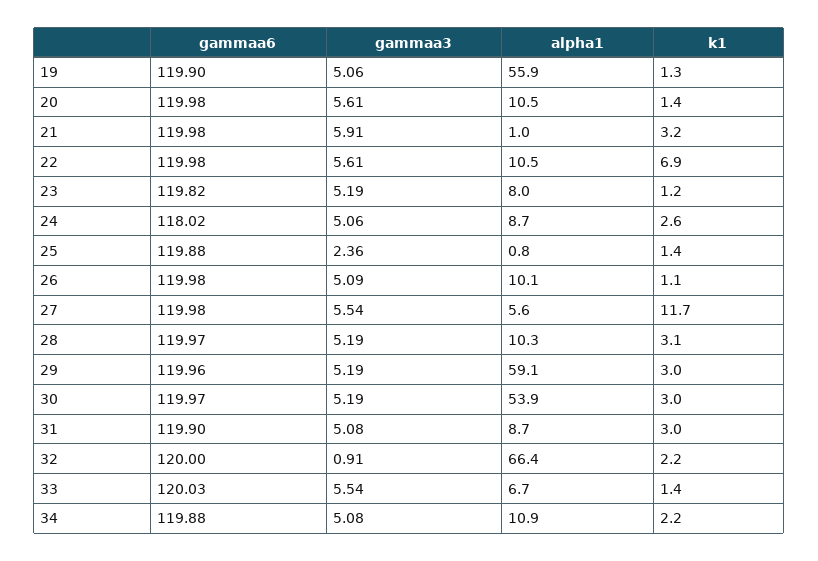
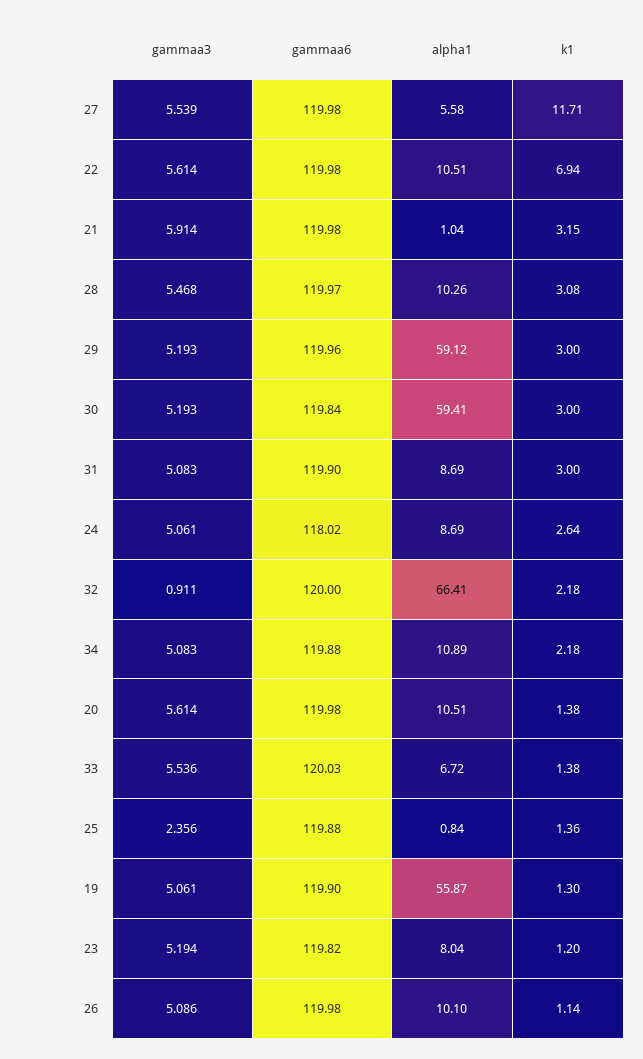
gammaa3, 28: 5.19 -> 5.468
gammaa6, 30: 119.97 -> 119.84
alpha1, 30: 53.9 -> 59.41

